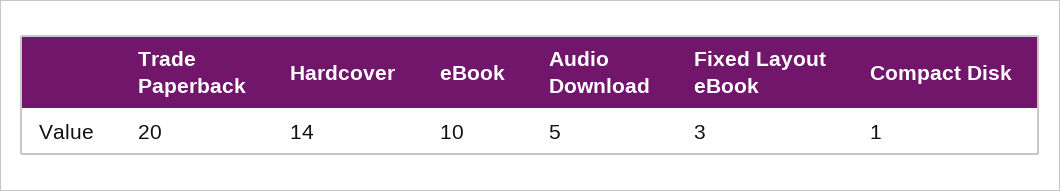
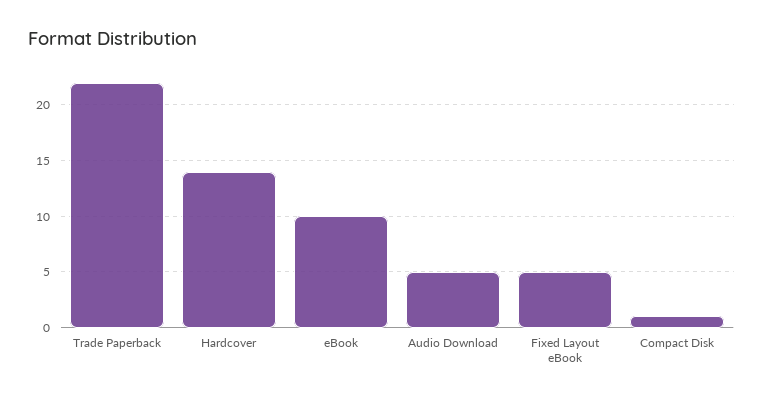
Trade Paperback: 20 -> 22
Fixed Layout eBook: 3 -> 5

